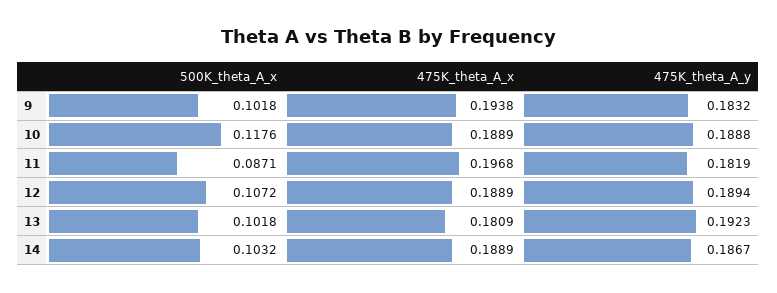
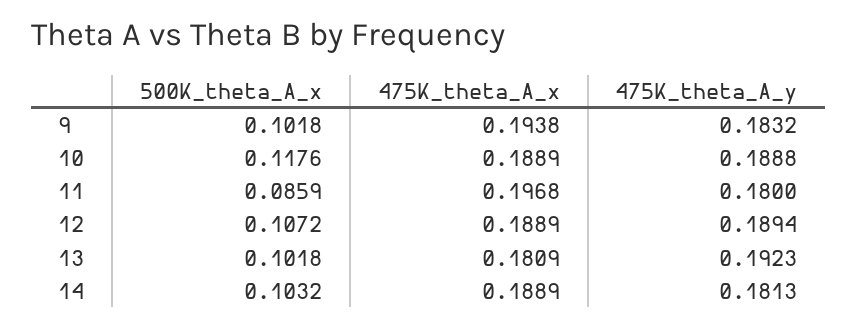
500K_theta_A_x, 11: 0.0871 -> 0.0859
475K_theta_A_y, 11: 0.1819 -> 0.18
475K_theta_A_y, 14: 0.1867 -> 0.1813

